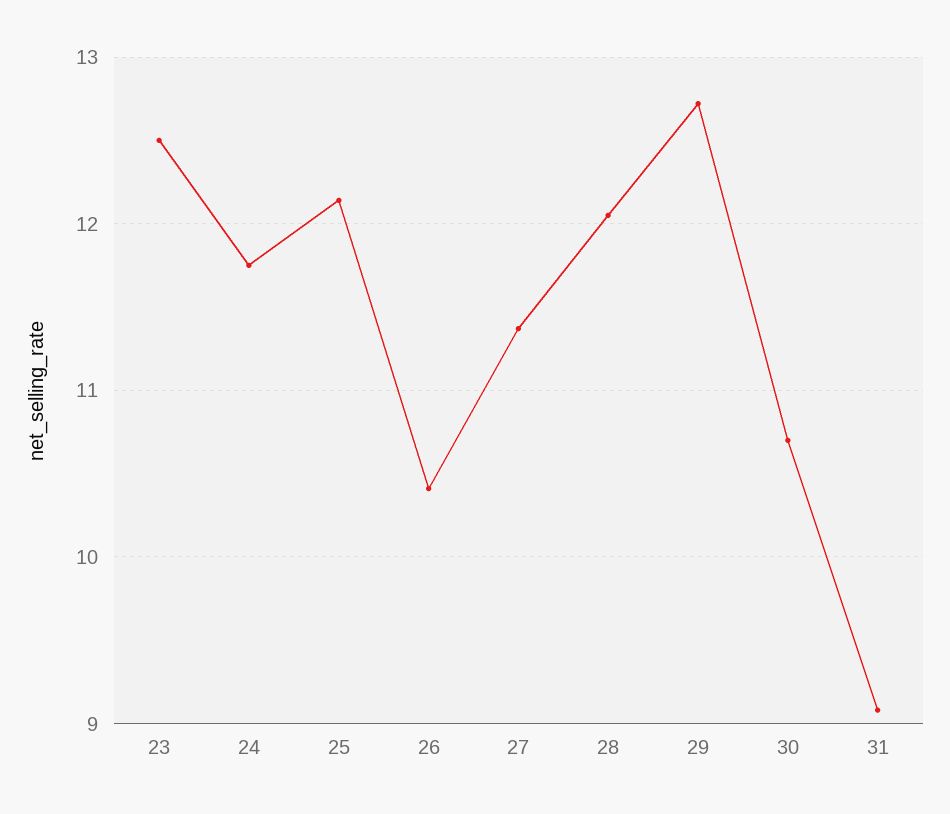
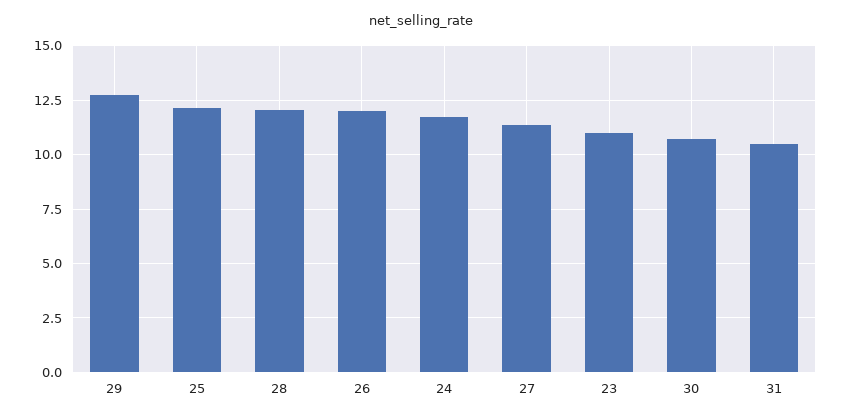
23: 12.5 -> 11
26: 10.4 -> 12
31: 9.1 -> 10.5

